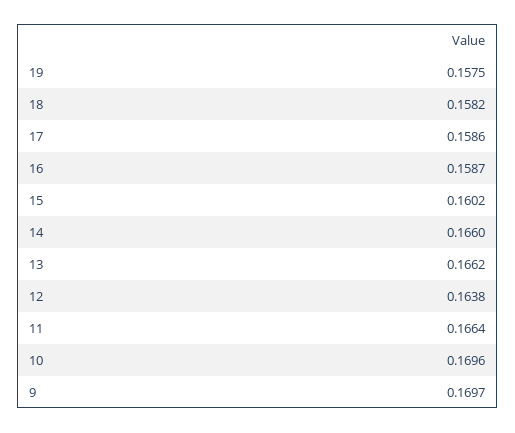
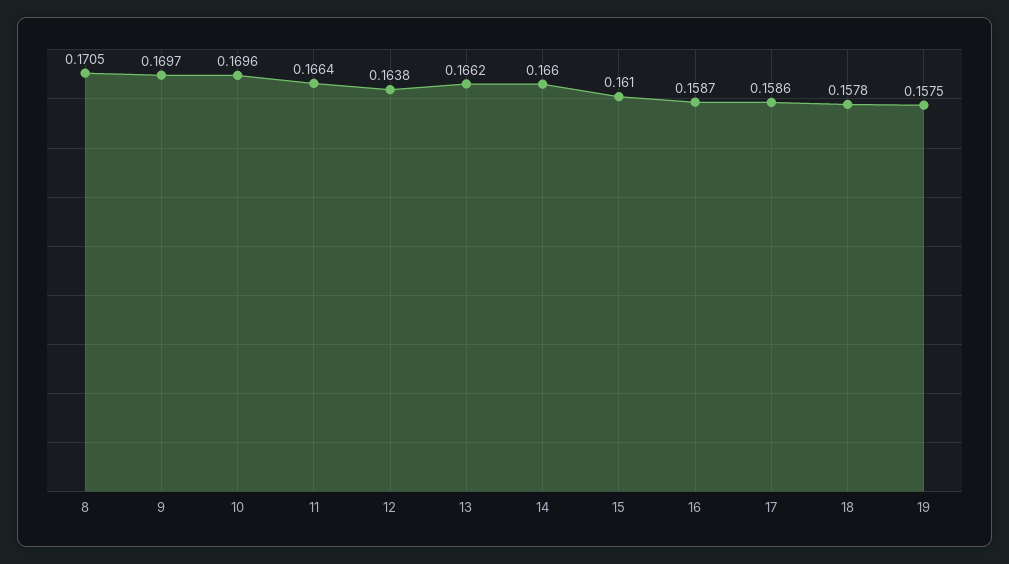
18: 0.1582 -> 0.1578
15: 0.1602 -> 0.161
8: none -> 0.1705

